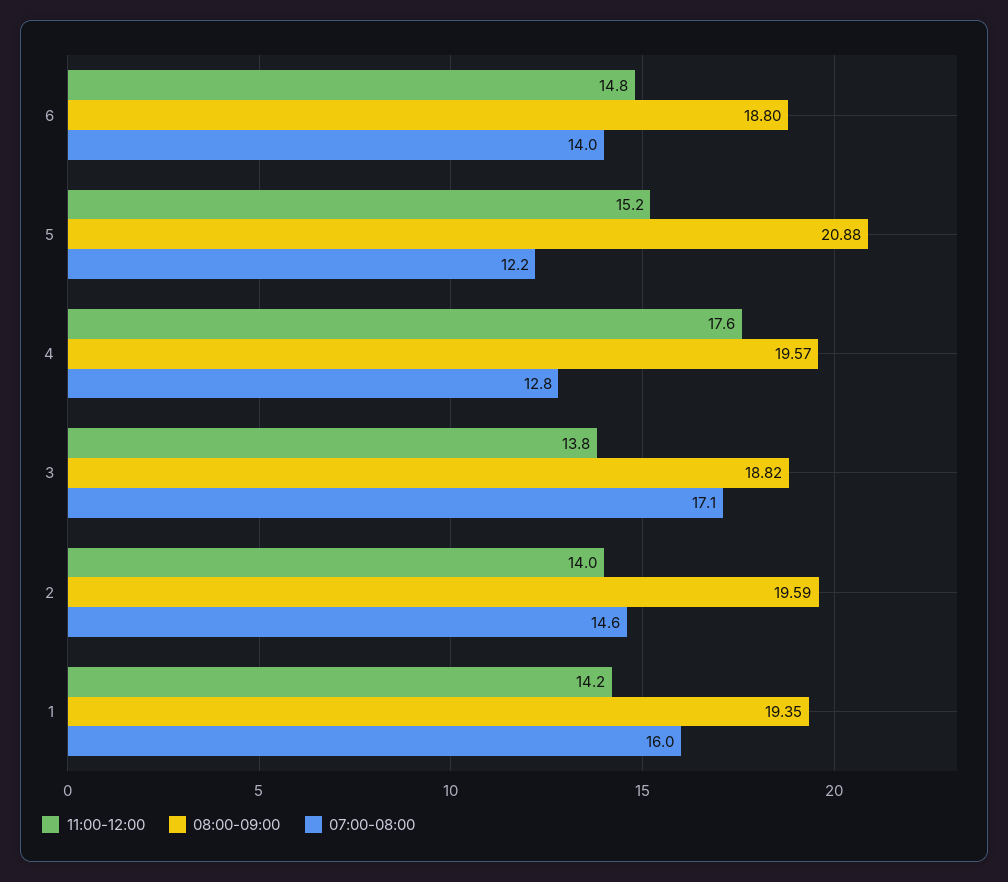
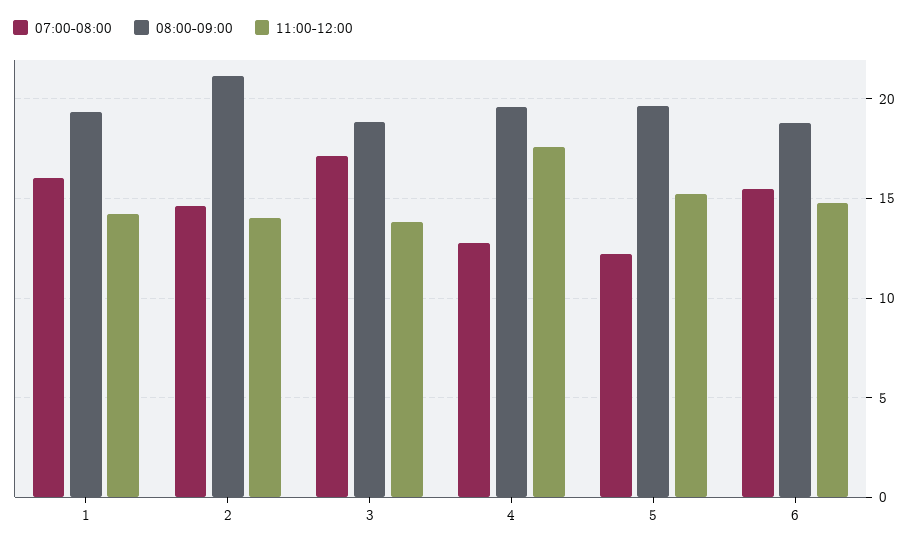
07:00-08:00, 6: 14 -> 15.5
08:00-09:00, 5: 20.88 -> 19.5
08:00-09:00, 2: 19.59 -> 21

